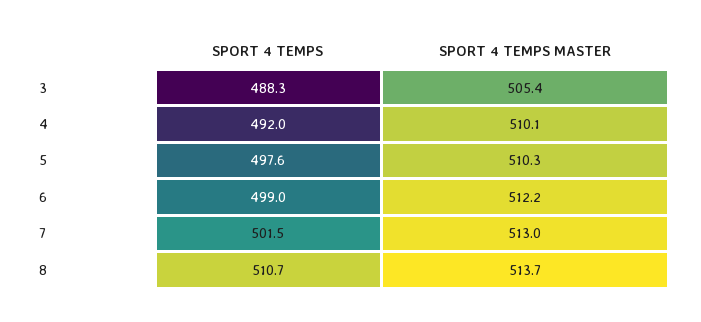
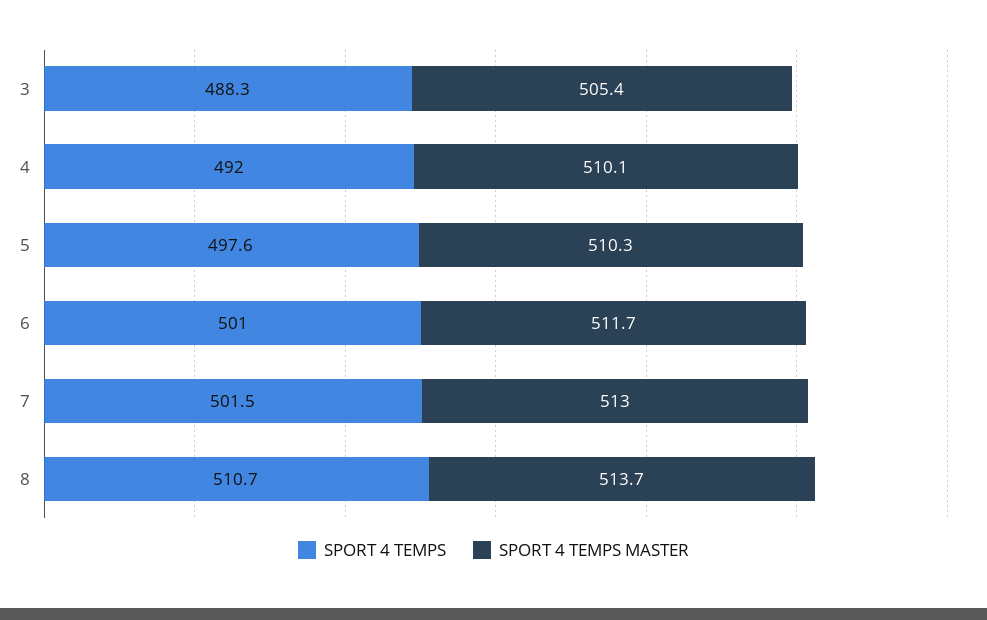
SPORT 4 TEMPS, 6: 499 -> 501
SPORT 4 TEMPS MASTER, 6: 512.2 -> 511.7

